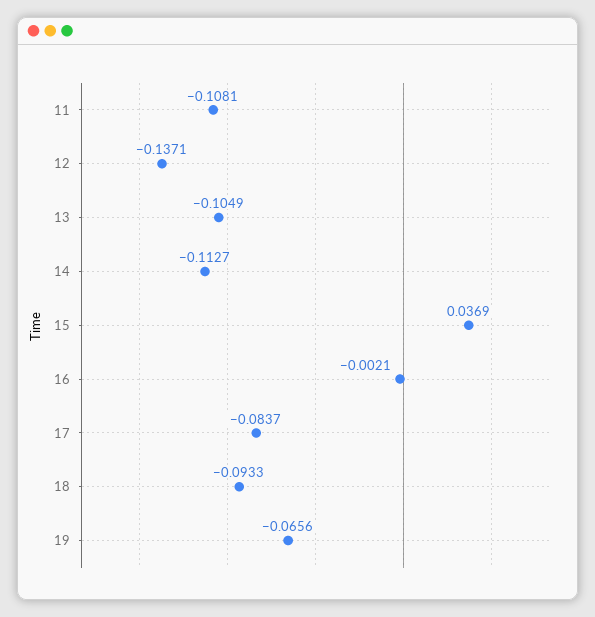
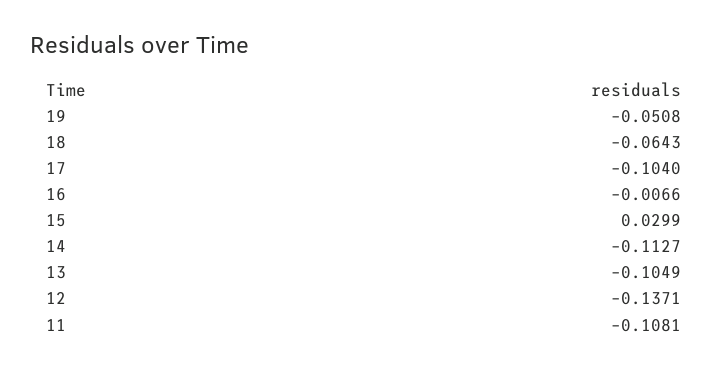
15: 0.0369 -> 0.0299
16: -0.0021 -> -0.0066
17: -0.0837 -> -0.104
18: -0.0933 -> -0.0643
19: -0.0656 -> -0.0508

